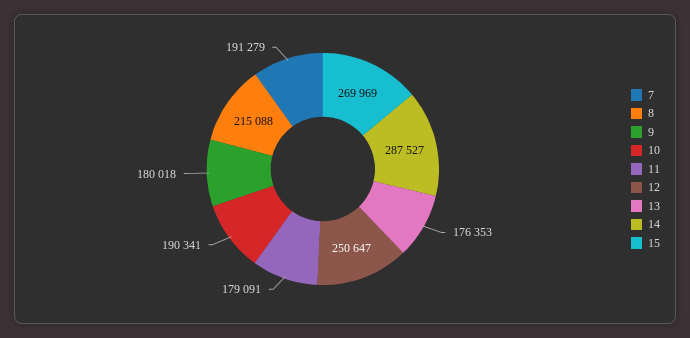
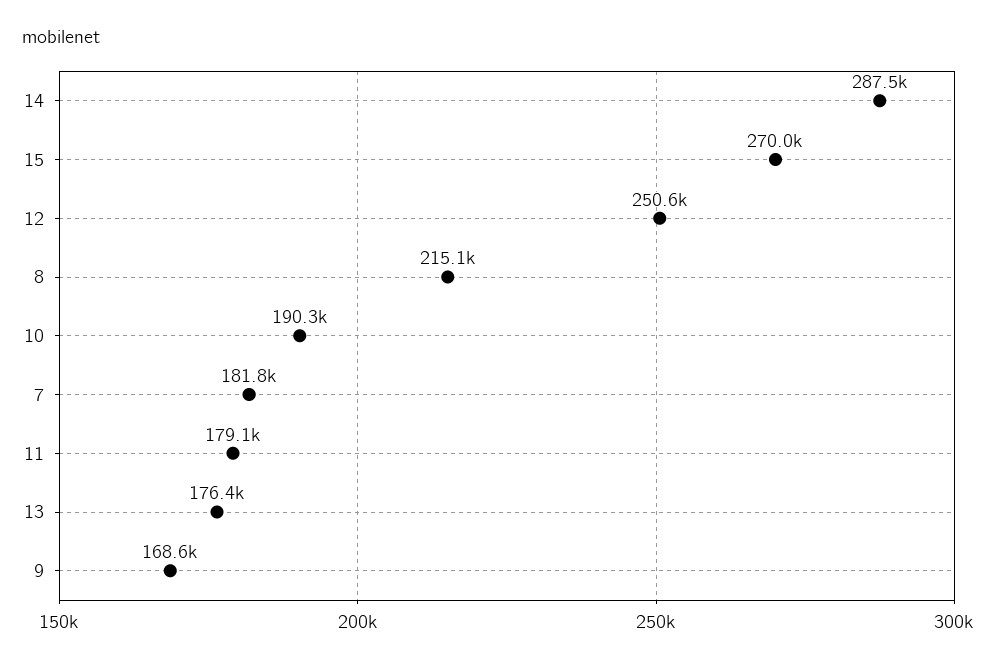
7: 191279 -> 181800
9: 180018 -> 168600

